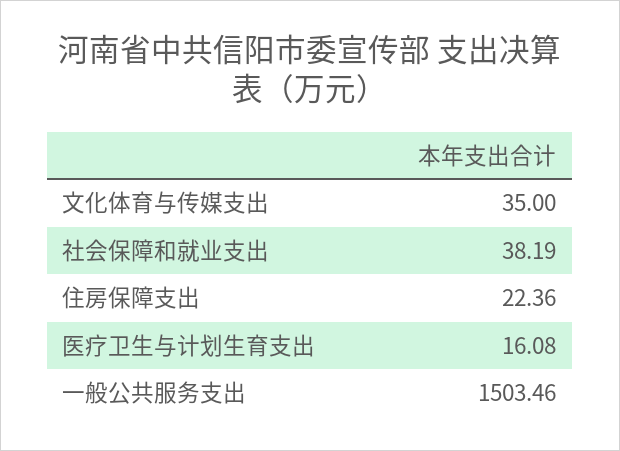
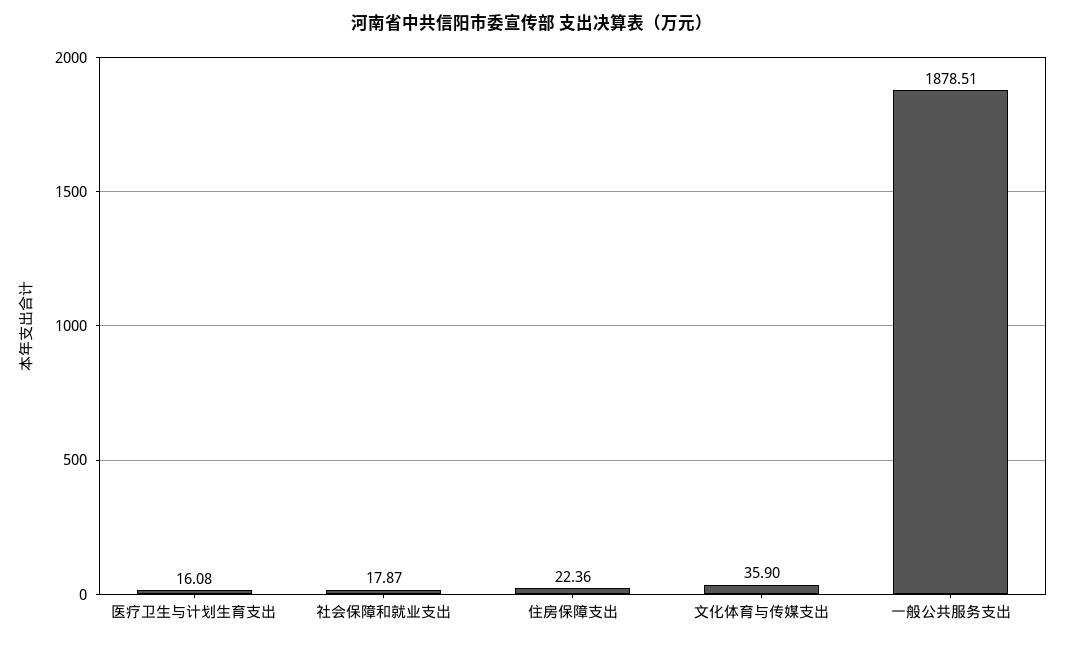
文化体育与传媒支出: 35 -> 35.9
社会保障和就业支出: 38.19 -> 17.87
一般公共服务支出: 1503.46 -> 1878.51

